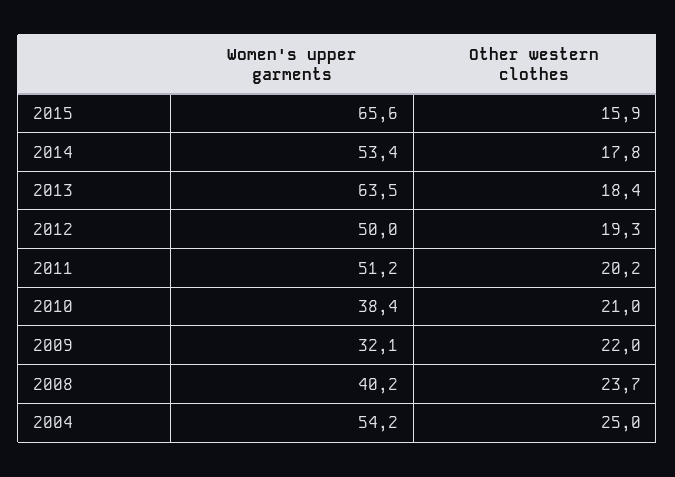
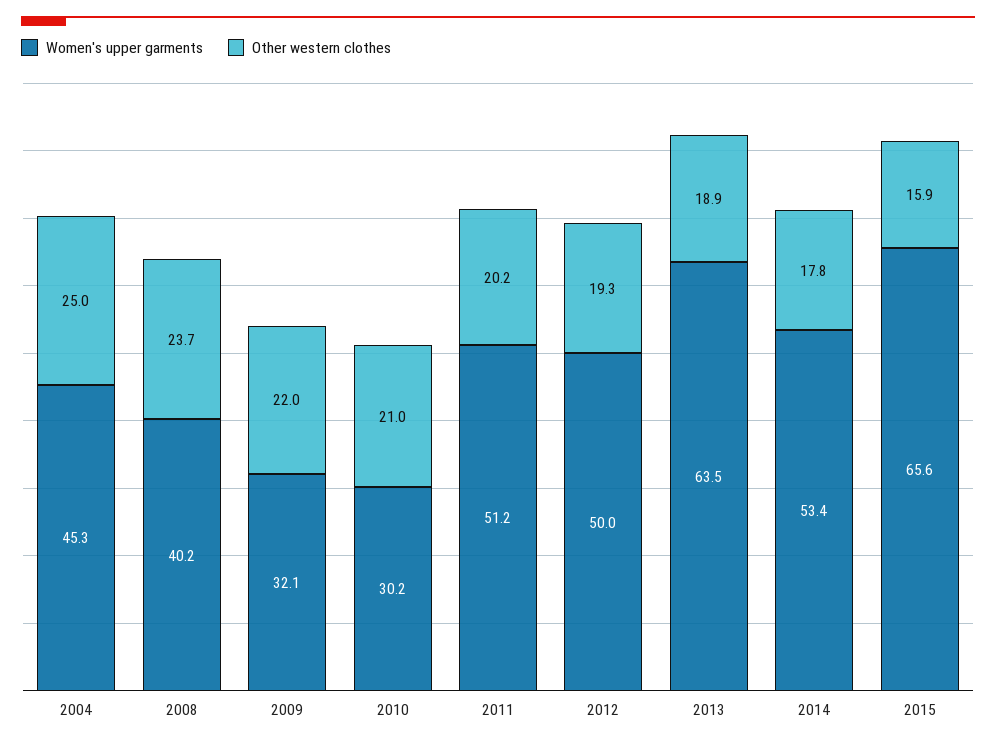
Other western clothes, 2013: 18.4 -> 18.9
Women's upper garments, 2010: 38.4 -> 30.2
Women's upper garments, 2004: 54.2 -> 45.3

